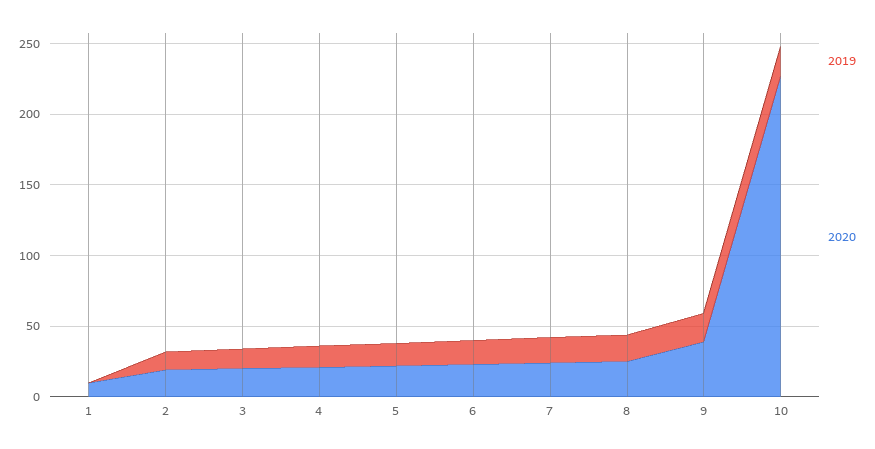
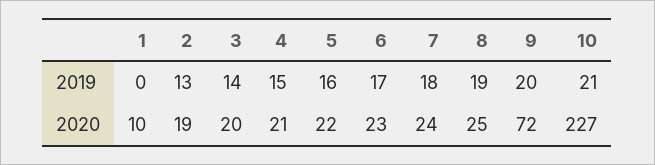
2020, 9: 40 -> 72

